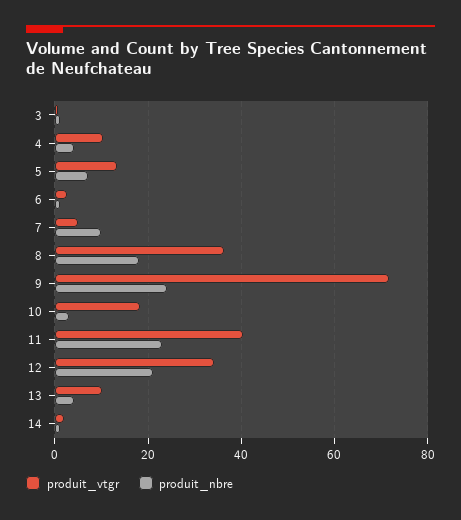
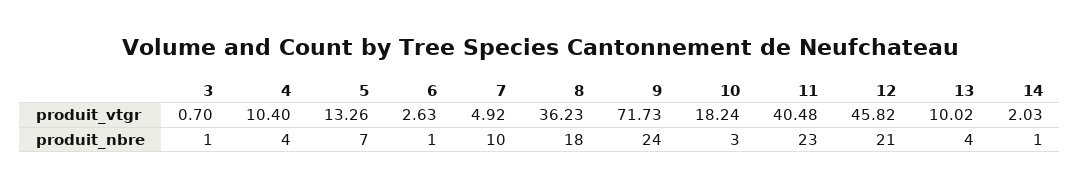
produit_vtgr, 12: 34 -> 45.82

